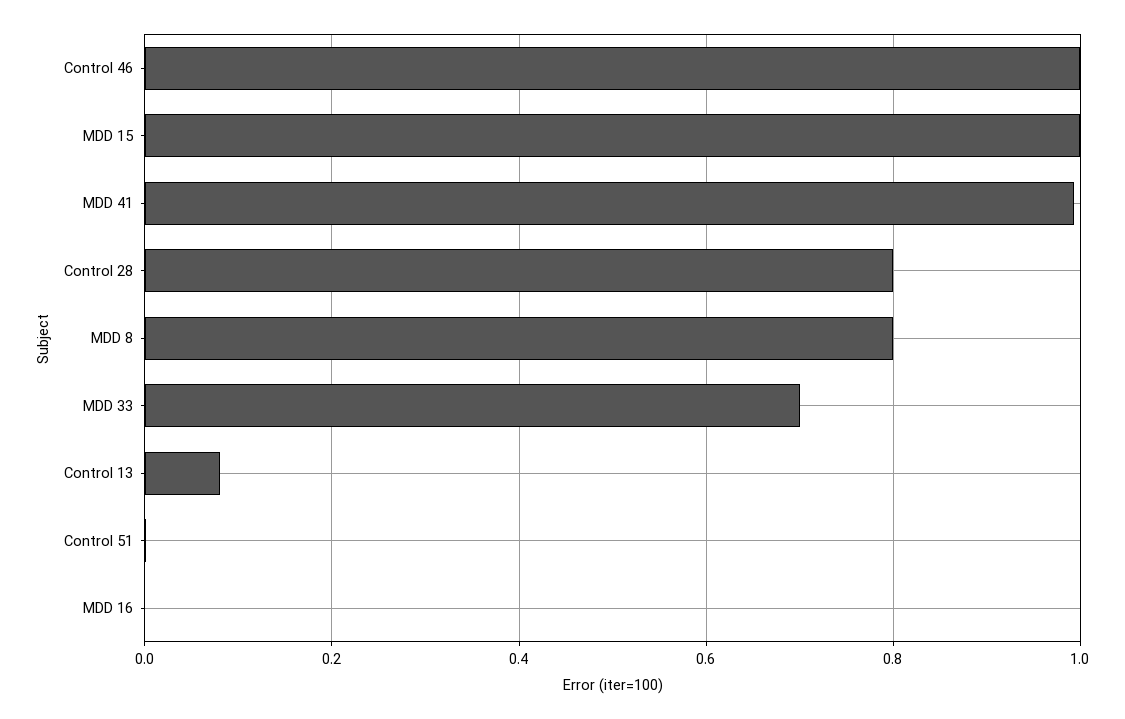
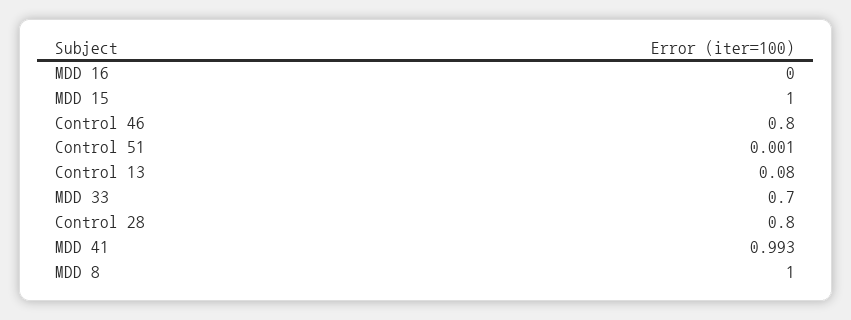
Control 46: 1 -> 0.8
MDD 8: 0.8 -> 1

